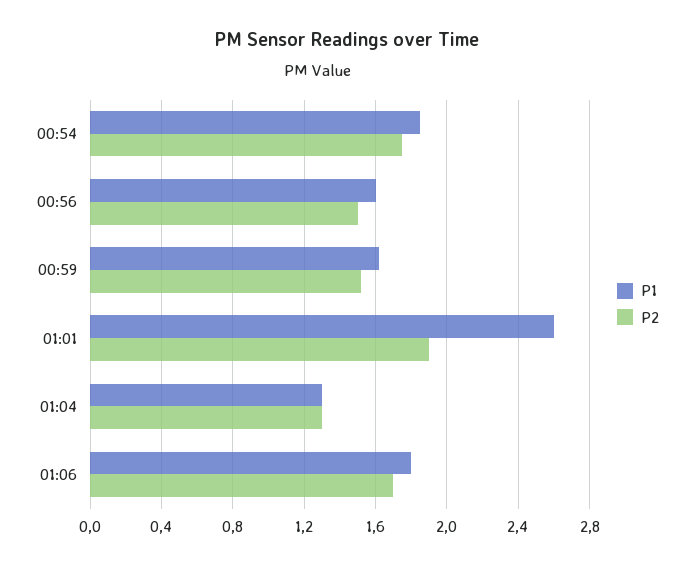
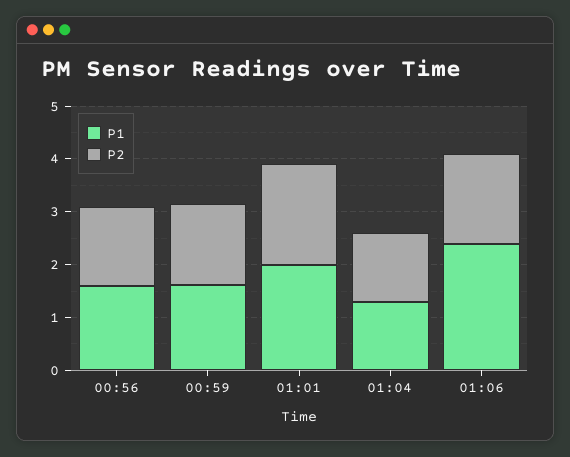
P1, 00:54: 1.85 -> none
P2, 00:54: 1.75 -> none
P1, 01:01: 2.6 -> 2
P1, 01:06: 1.8 -> 2.4

